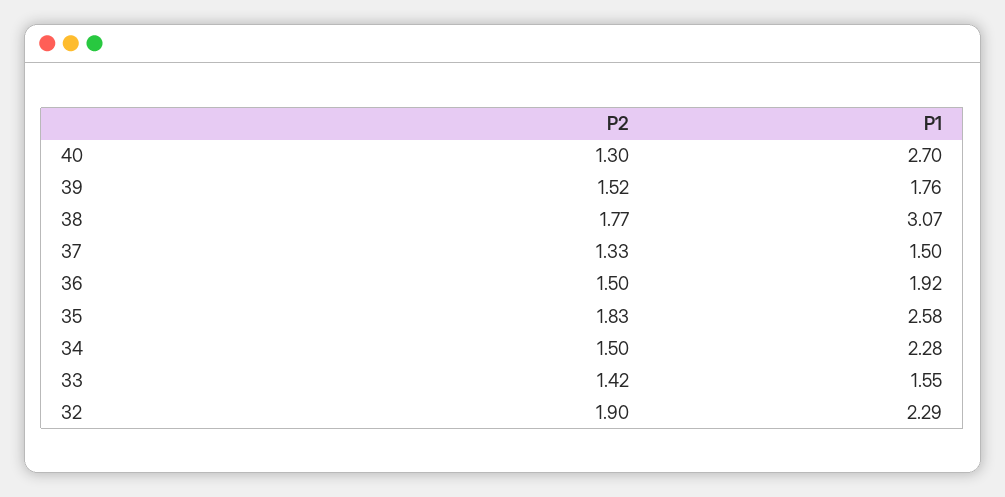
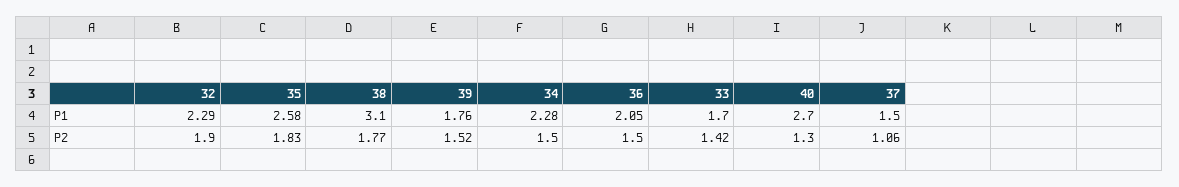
P1, 38: 3.07 -> 3.1
P2, 37: 1.33 -> 1.06
P1, 36: 1.92 -> 2.05
P1, 33: 1.55 -> 1.7

